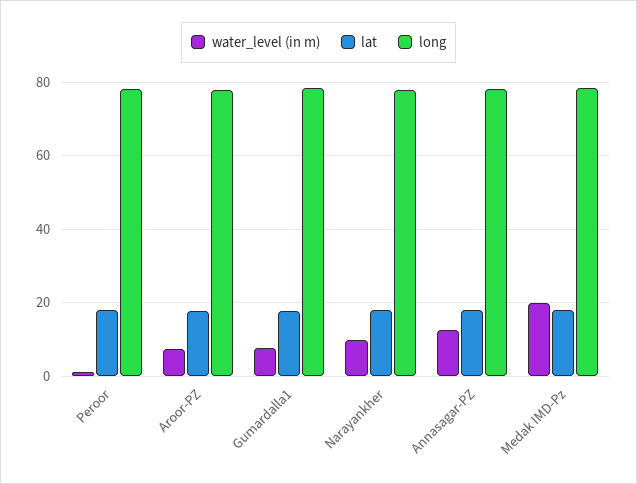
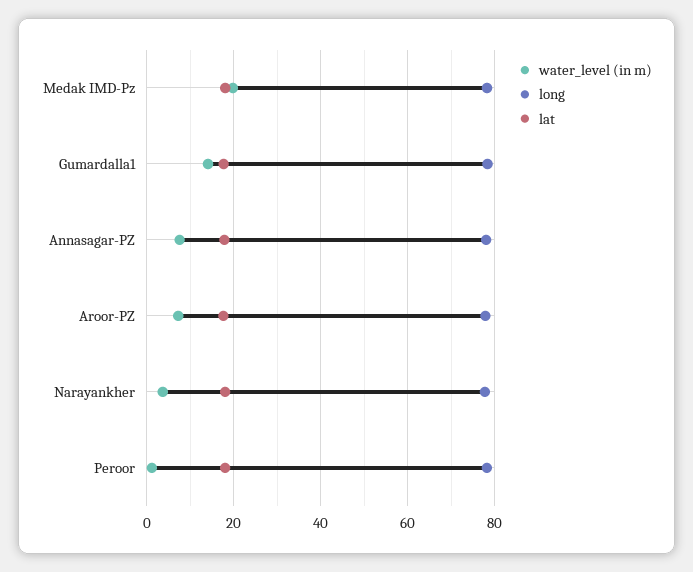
water_level (in m), Gumardalla1: 8 -> 14
water_level (in m), Narayankher: 10 -> 4
water_level (in m), Annasagar-PZ: 12 -> 8

